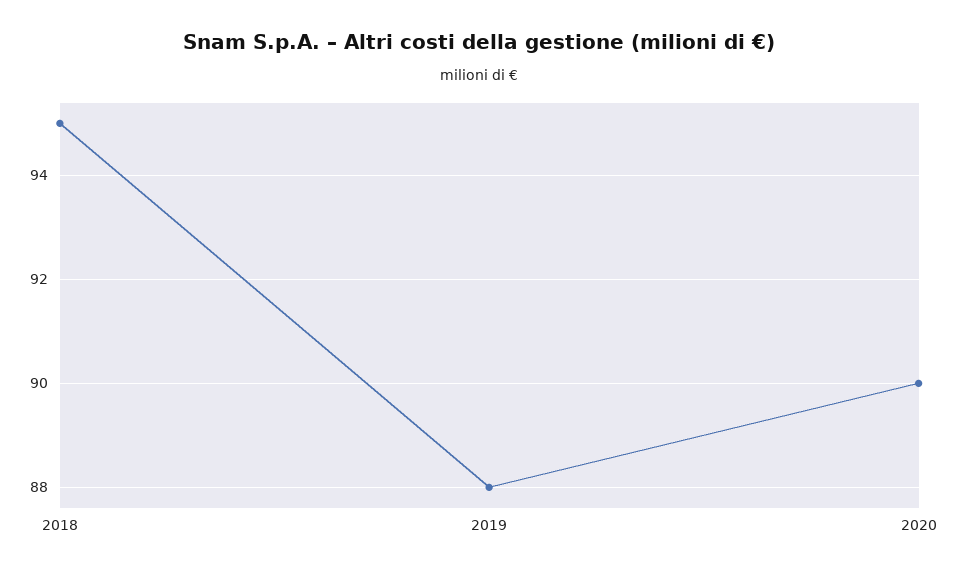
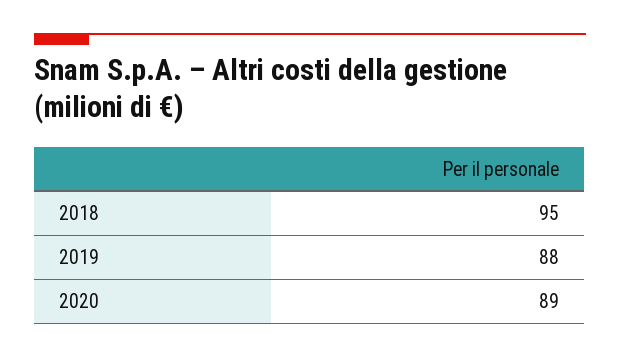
2020: 90 -> 89

